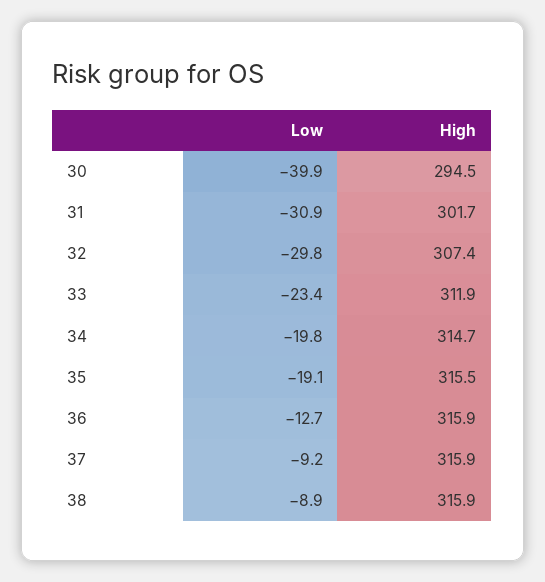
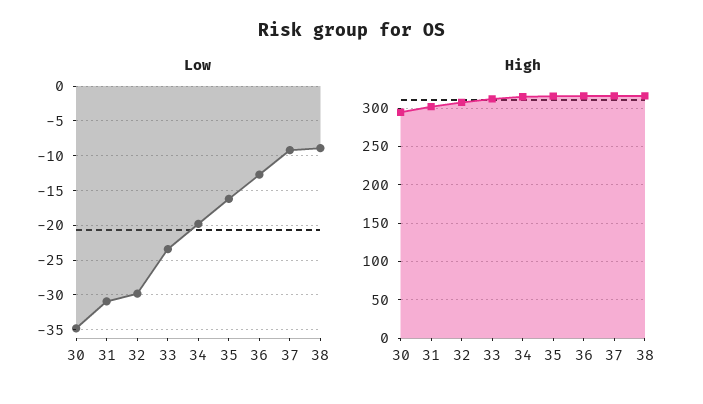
Low, 30: -39.9 -> -35
Low, 35: -19.1 -> -16

